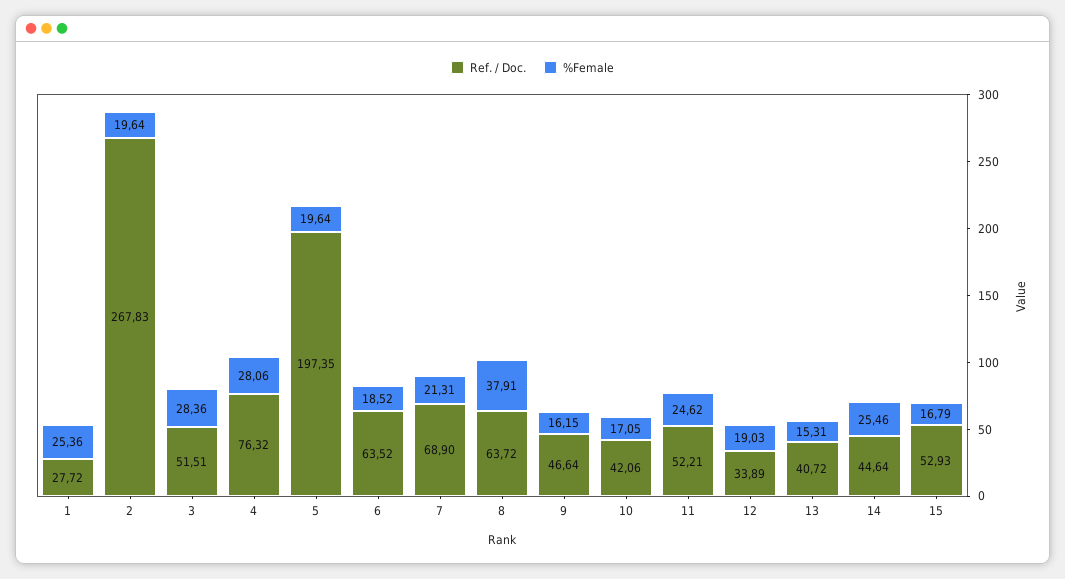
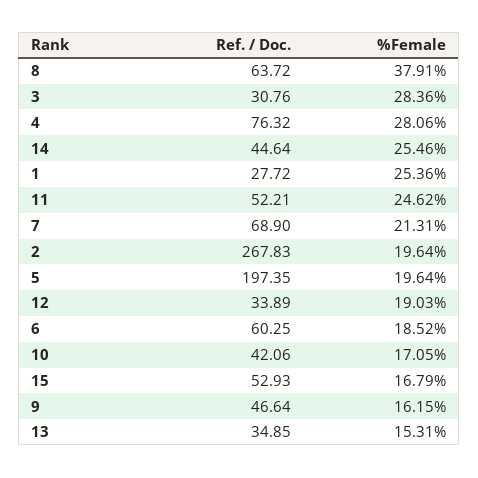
Ref. / Doc., 3: 51.51 -> 30.76
Ref. / Doc., 6: 63.52 -> 60.25
Ref. / Doc., 13: 40.72 -> 34.85

